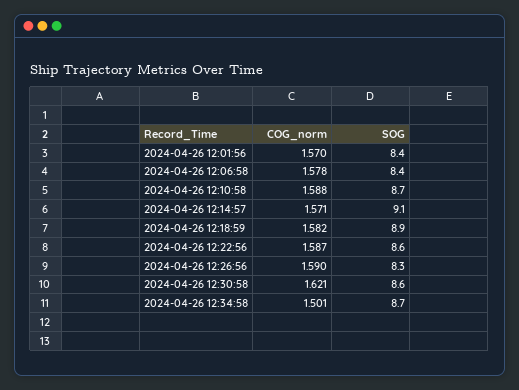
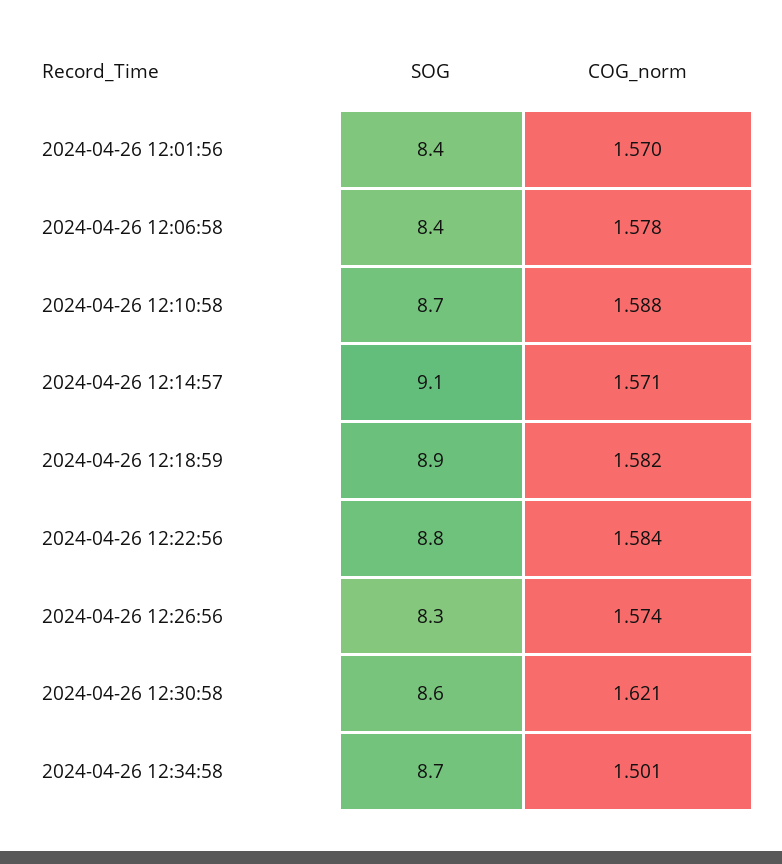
COG_norm, 2024-04-26 12:22:56: 1.587 -> 1.584
SOG, 2024-04-26 12:22:56: 8.6 -> 8.8
COG_norm, 2024-04-26 12:26:56: 1.59 -> 1.574

